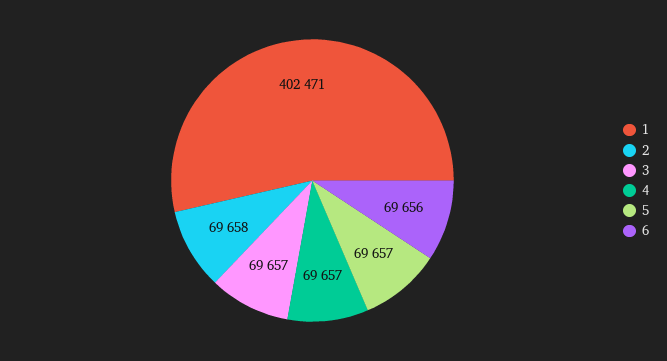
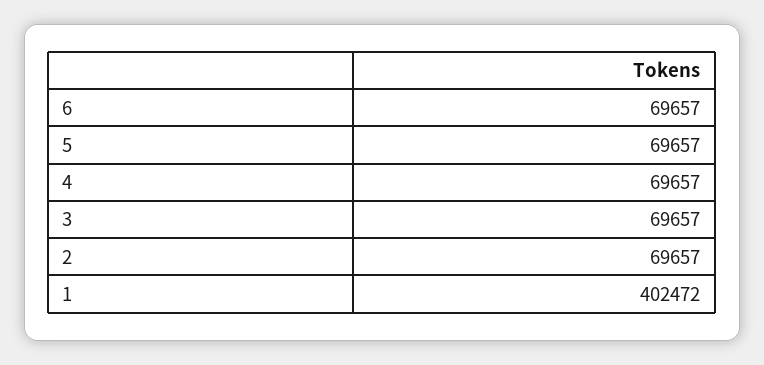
1: 402471 -> 402472
2: 69658 -> 69657
6: 69656 -> 69657

